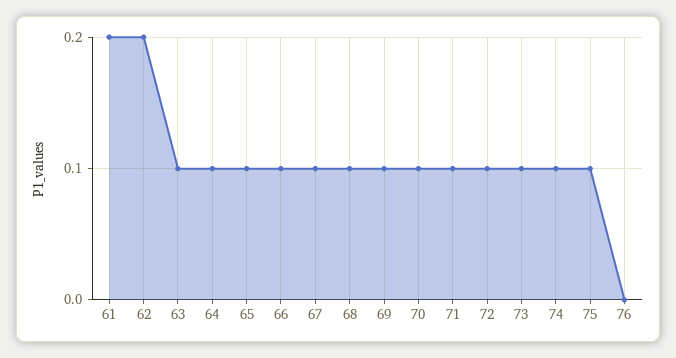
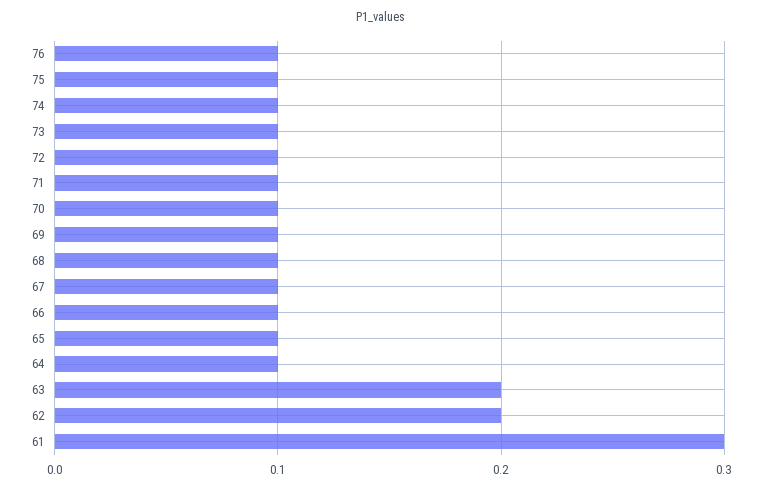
61: 0.2 -> 0.3
63: 0.1 -> 0.2
76: 0 -> 0.1

